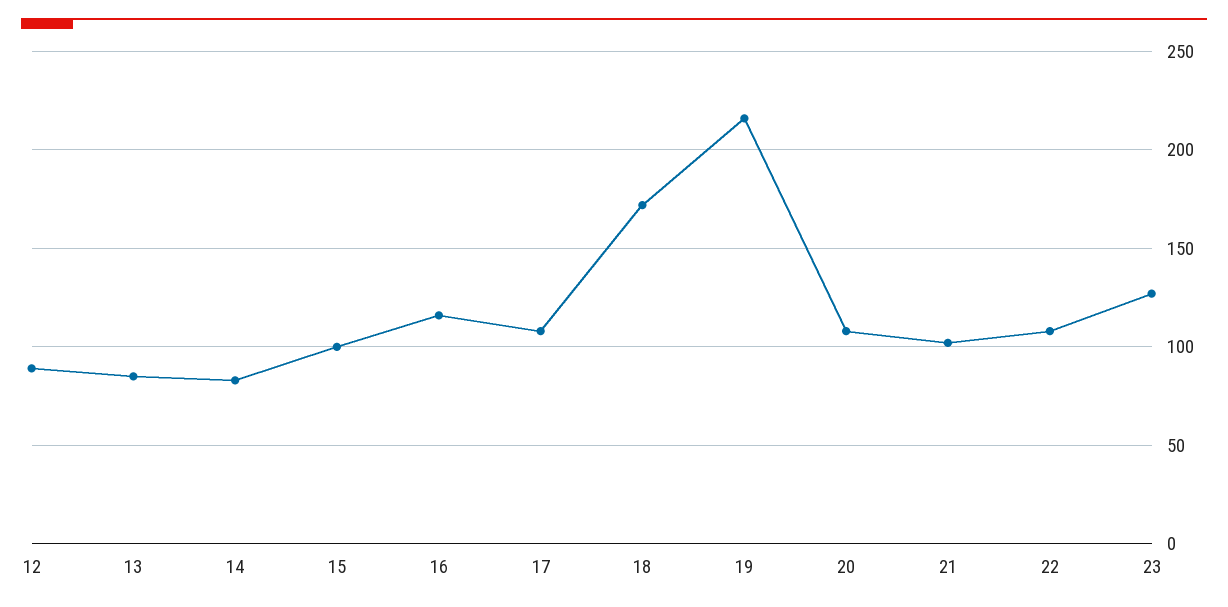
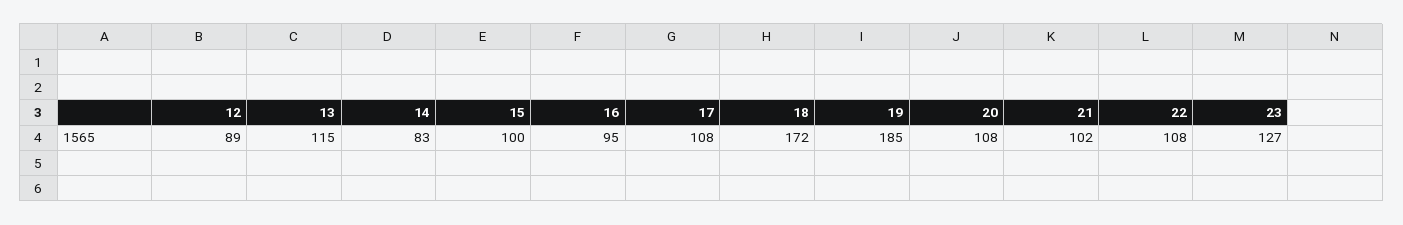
13: 85 -> 115
16: 115 -> 95
19: 215 -> 185

